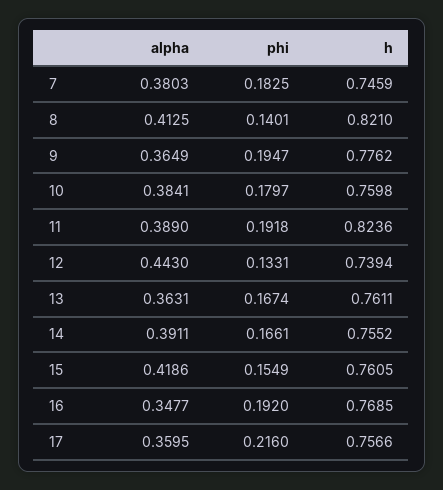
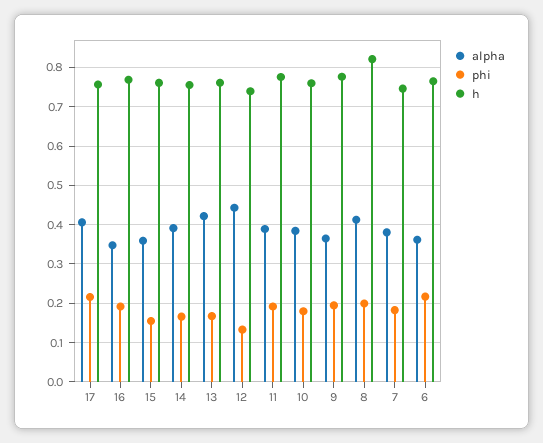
phi, 8: 0.1401 -> 0.2
h, 11: 0.8236 -> 0.78
alpha, 13: 0.3631 -> 0.42
alpha, 15: 0.4186 -> 0.36
alpha, 17: 0.3595 -> 0.4
alpha, 6: none -> 0.36
phi, 6: none -> 0.22
h, 6: none -> 0.76

